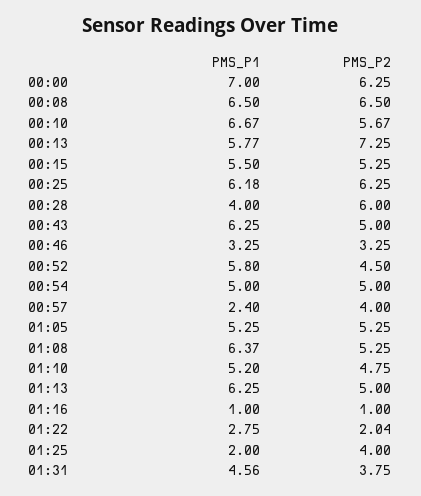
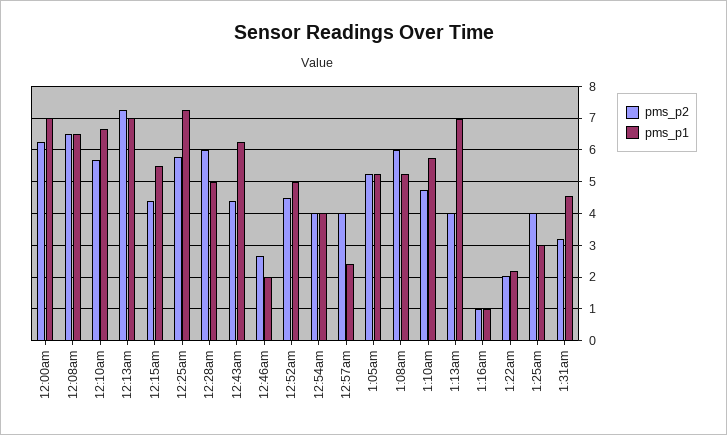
PMS_P1, 00:13: 5.77 -> 7
PMS_P2, 00:15: 5.25 -> 4.4
PMS_P1, 00:25: 6.18 -> 7.2
PMS_P2, 00:25: 6.25 -> 5.8
PMS_P1, 00:28: 4 -> 5
PMS_P2, 00:43: 5 -> 4.4
PMS_P1, 00:46: 3.25 -> 2
PMS_P2, 00:46: 3.25 -> 2.6
PMS_P1, 00:52: 5.8 -> 5
PMS_P1, 00:54: 5 -> 4
PMS_P2, 00:54: 5 -> 4
PMS_P1, 01:08: 6.37 -> 5.2
PMS_P2, 01:08: 5.25 -> 6
PMS_P1, 01:10: 5.2 -> 5.8
PMS_P1, 01:13: 6.25 -> 7
PMS_P2, 01:13: 5 -> 4
PMS_P1, 01:22: 2.75 -> 2.2
PMS_P1, 01:25: 2 -> 3
PMS_P2, 01:31: 3.75 -> 3.2

